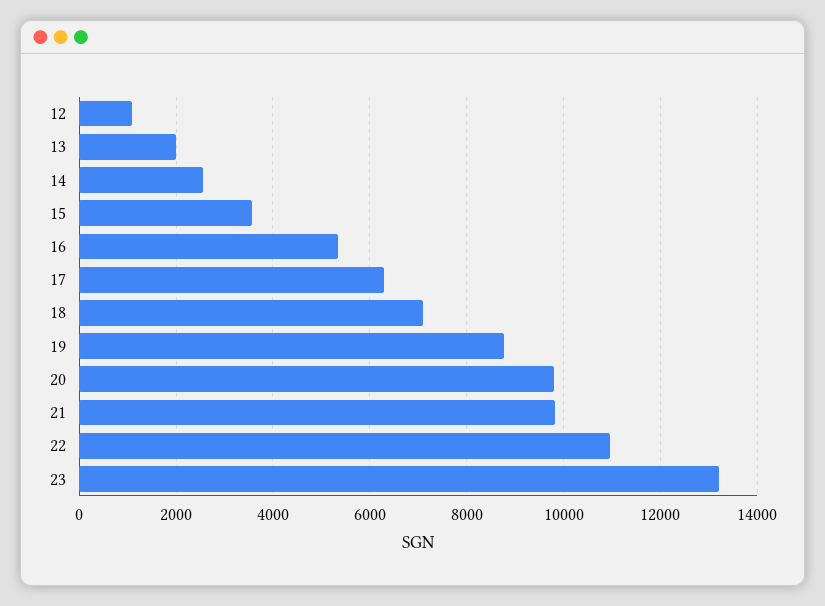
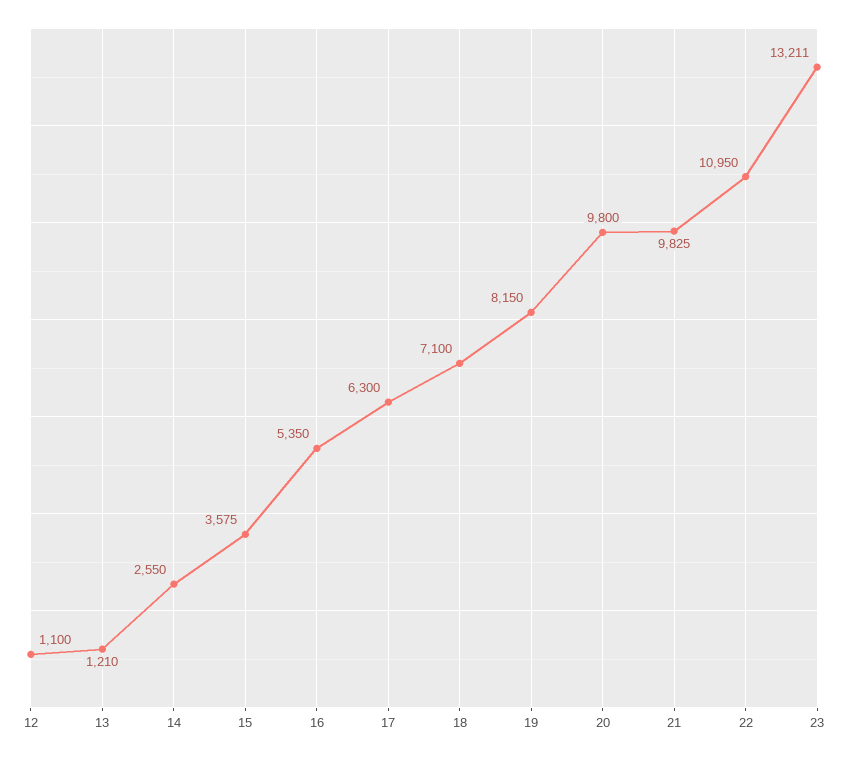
13: 2000 -> 1210
19: 8800 -> 8150

